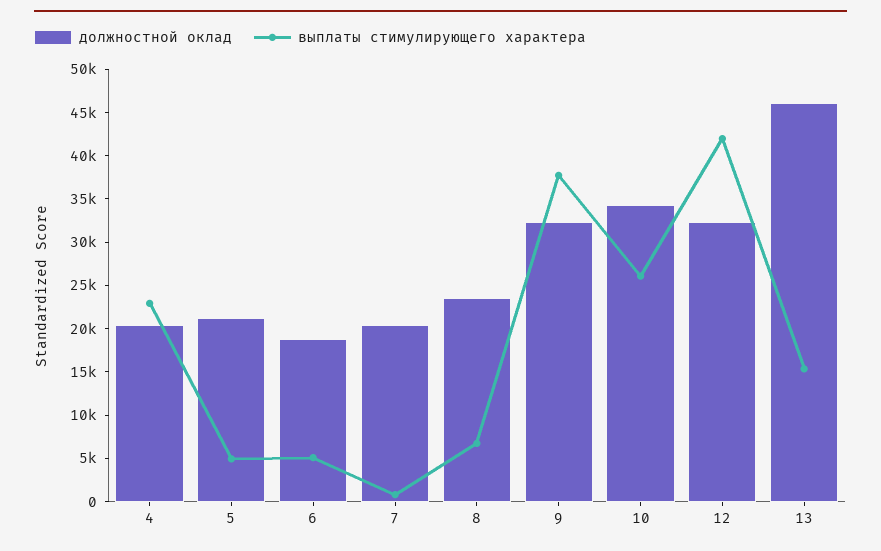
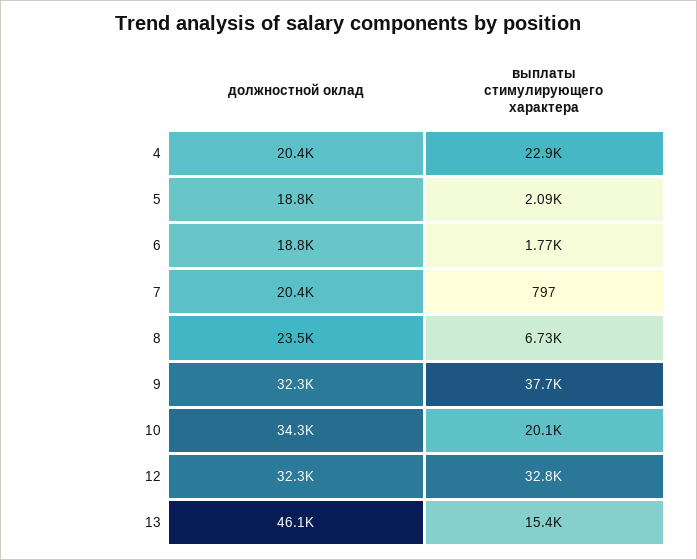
должностной оклад, 5: 21000 -> 18800
выплаты стимулирующего характера, 5: 5000 -> 2090
выплаты стимулирующего характера, 6: 5000 -> 1770
выплаты стимулирующего характера, 10: 26000 -> 20100
выплаты стимулирующего характера, 12: 42000 -> 32800

